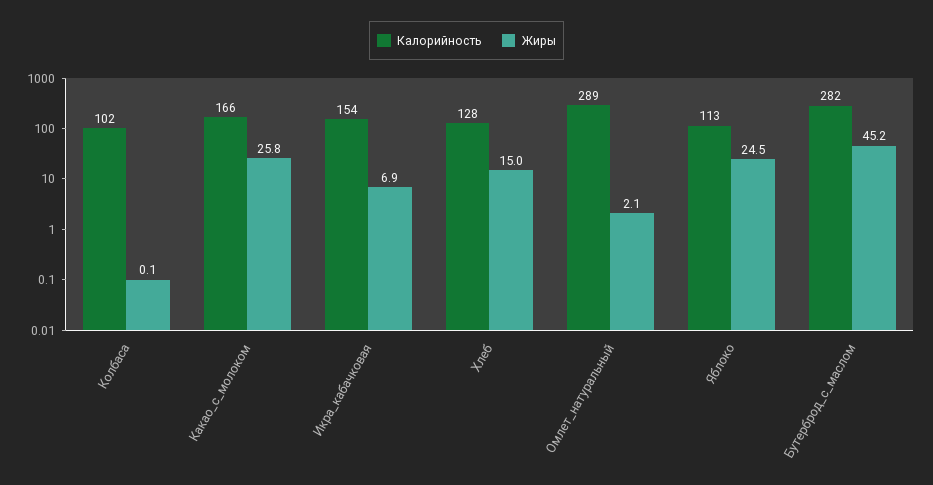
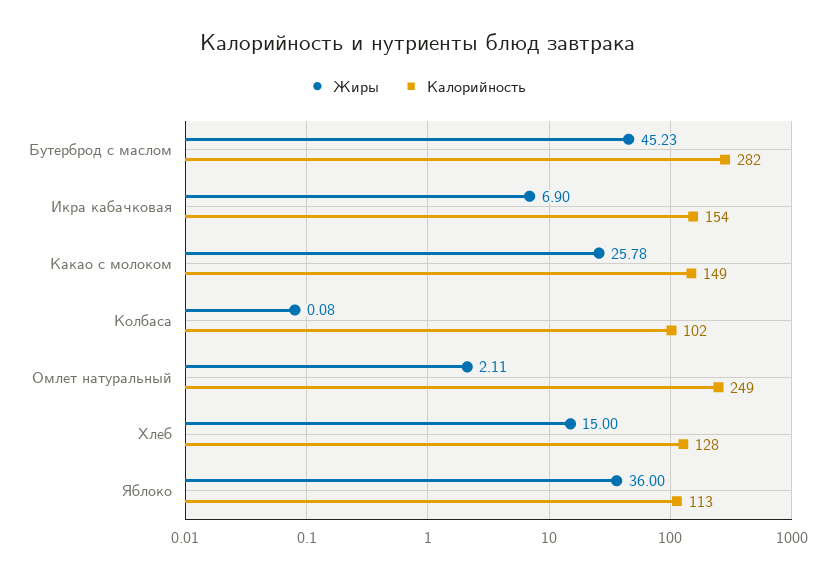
Калорийность, Какао_с_молоком: 166 -> 149
Калорийность, Омлет_натуральный: 289 -> 249
Жиры, Яблоко: 24.5 -> 36

